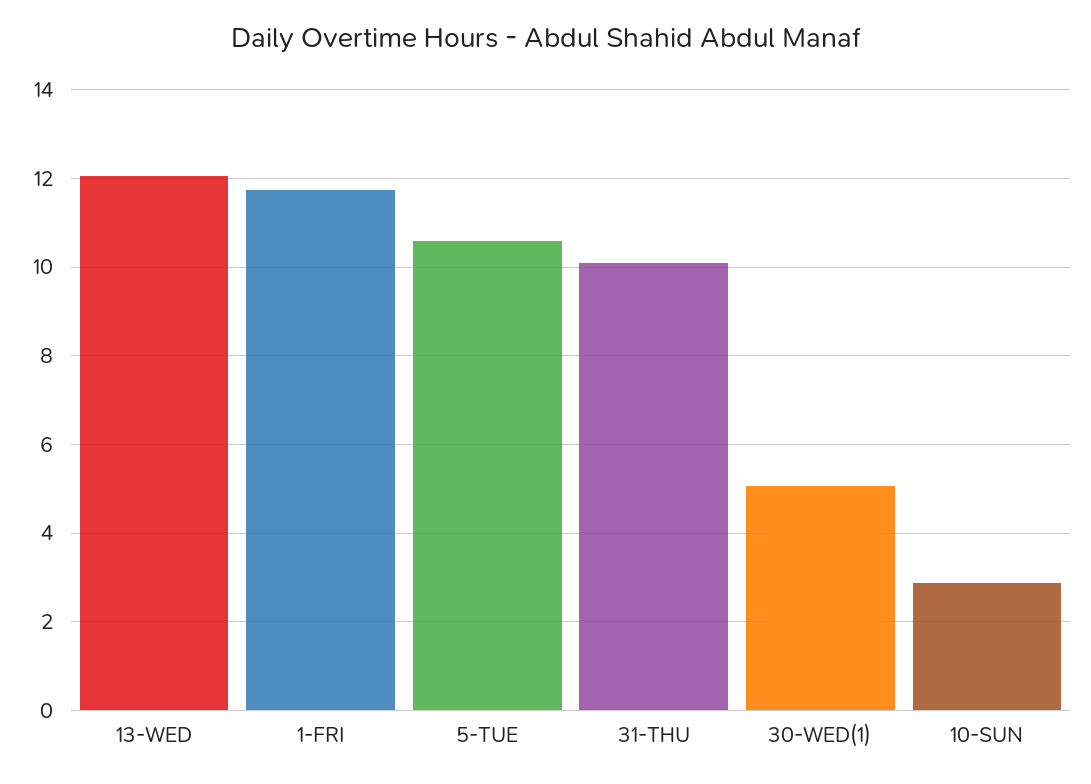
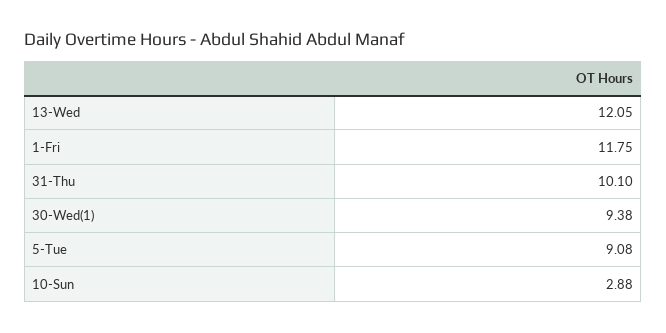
5-TUE: 10.6 -> 9.08
30-WED(1): 5 -> 9.38

